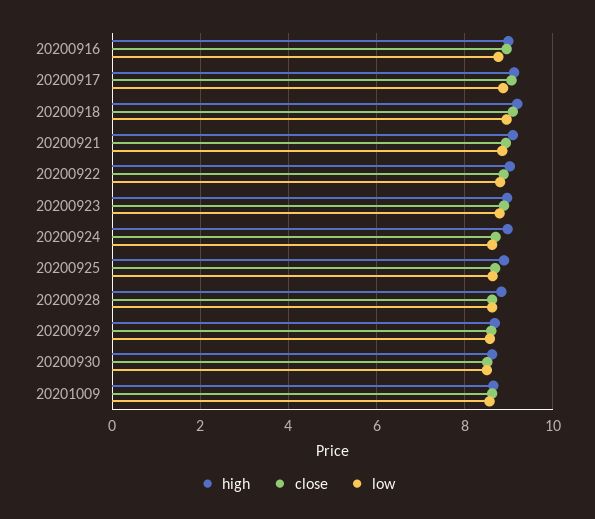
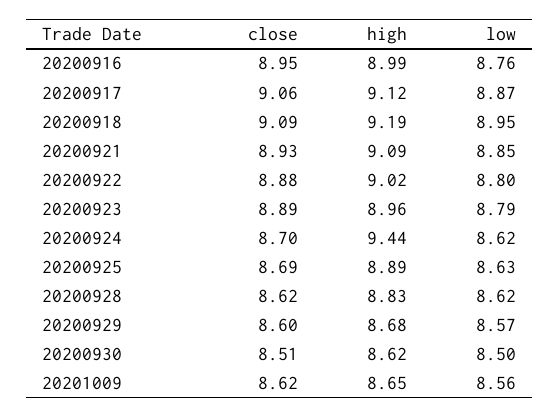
high, 20200924: 9 -> 9.44

